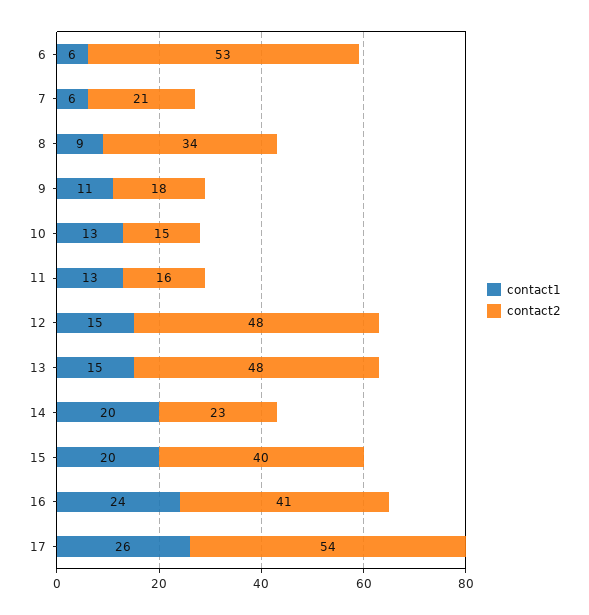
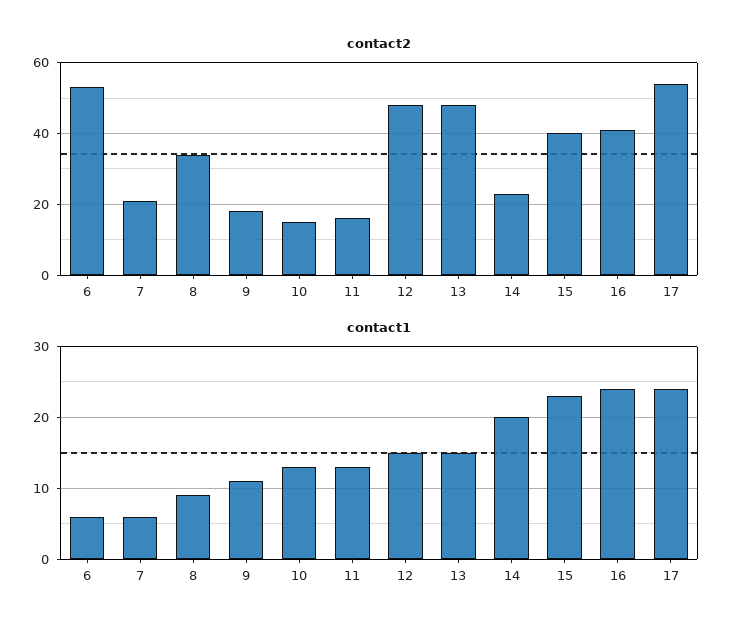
contact1, 15: 20 -> 23
contact1, 17: 26 -> 24

